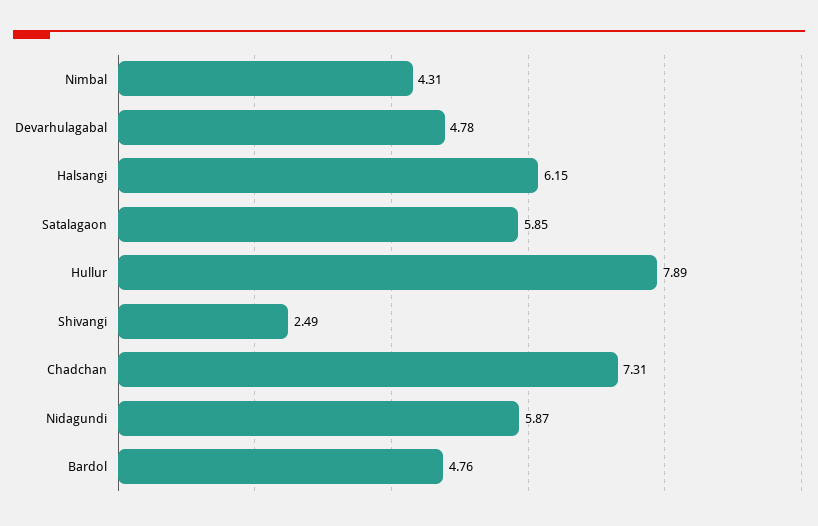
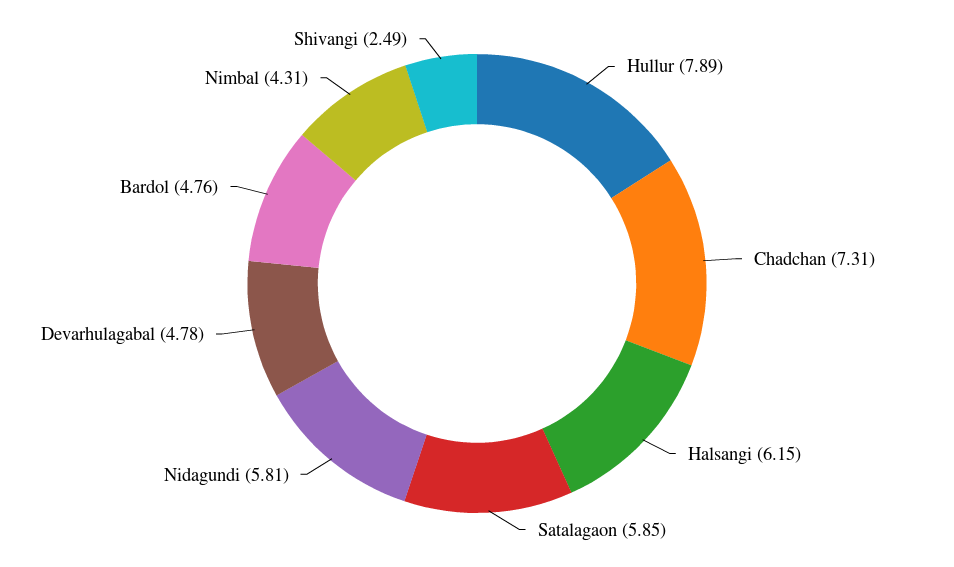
Nidagundi: 5.87 -> 5.81

